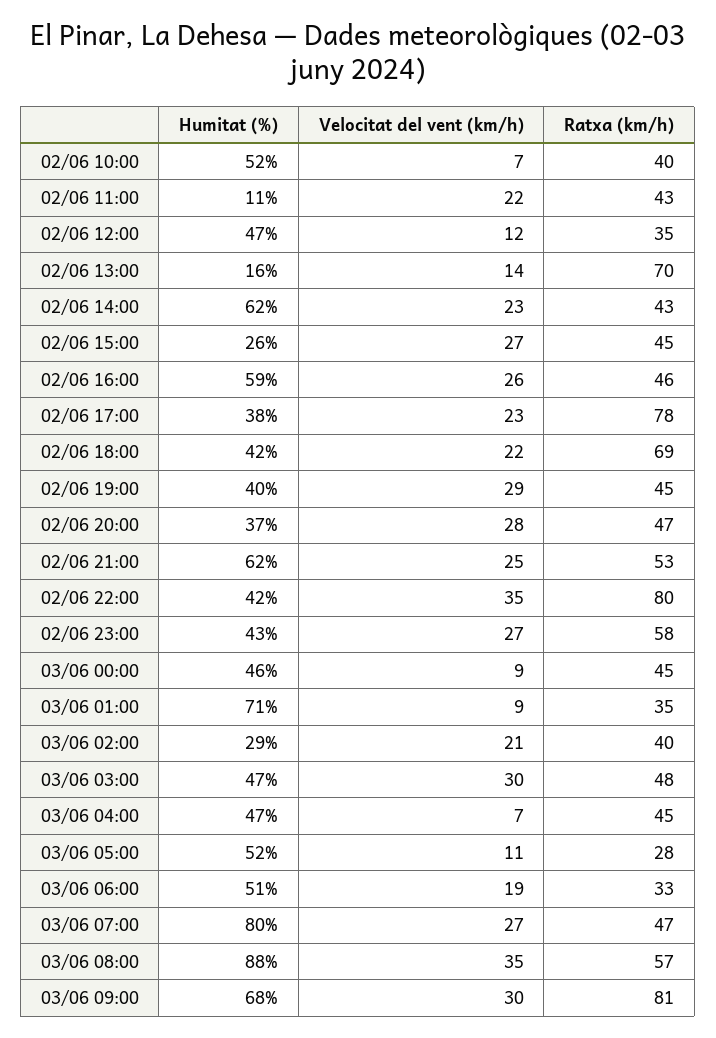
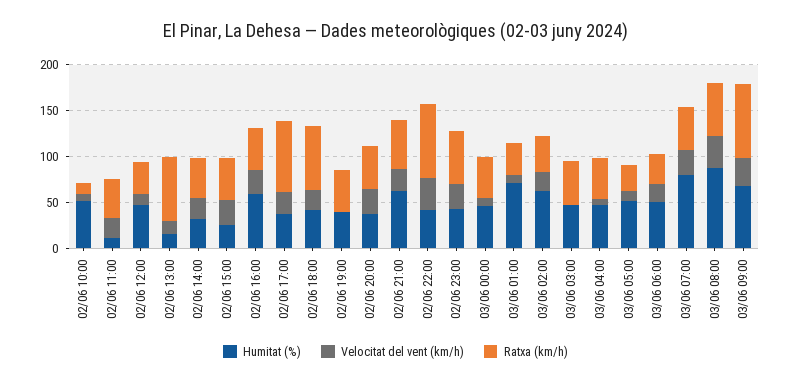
Ratxa (km/h), 02/06 10:00: 40 -> 10
Humitat (%), 02/06 14:00: 62 -> 30
Velocitat del vent (km/h), 02/06 19:00: 29 -> 0
Humitat (%), 03/06 02:00: 29 -> 60
Velocitat del vent (km/h), 03/06 03:00: 30 -> 0

